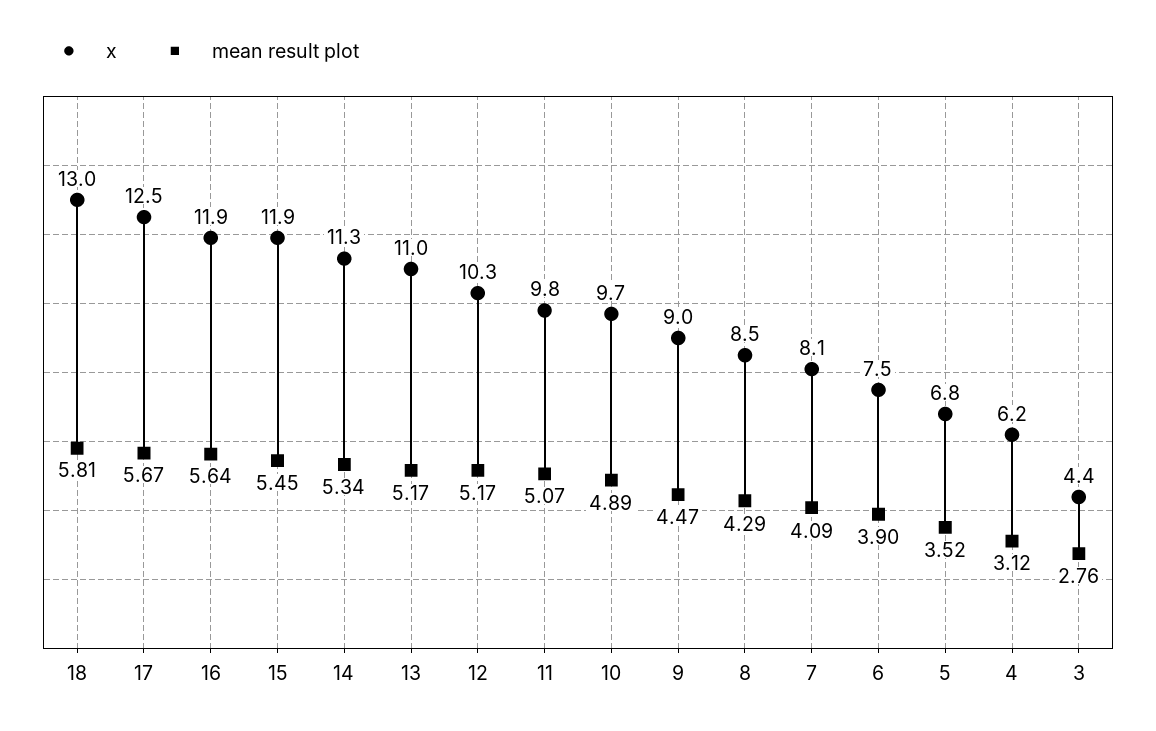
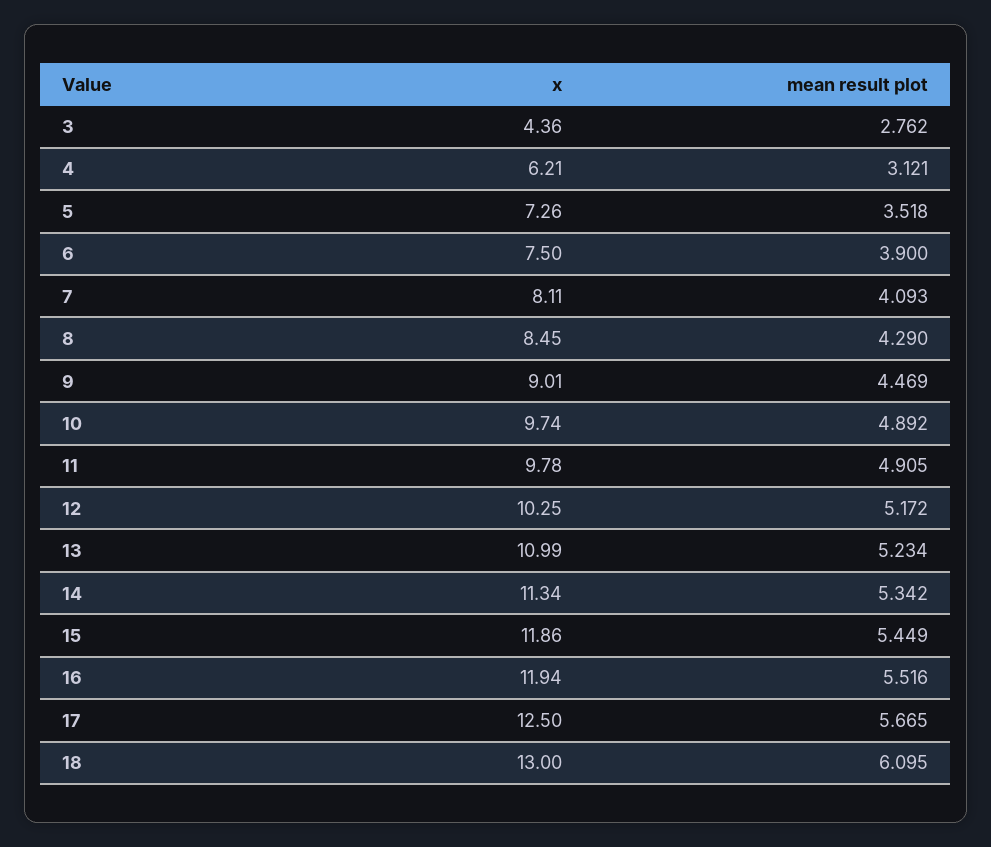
mean result plot, 18: 5.81 -> 6.095
mean result plot, 16: 5.64 -> 5.516
mean result plot, 13: 5.17 -> 5.234
mean result plot, 11: 5.07 -> 4.905
x, 5: 6.8 -> 7.26

